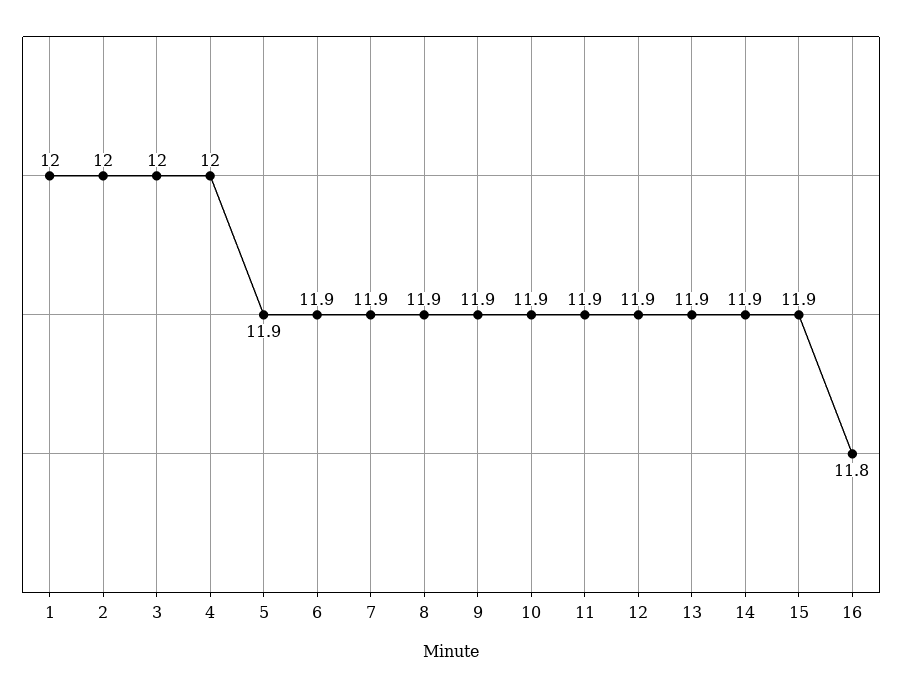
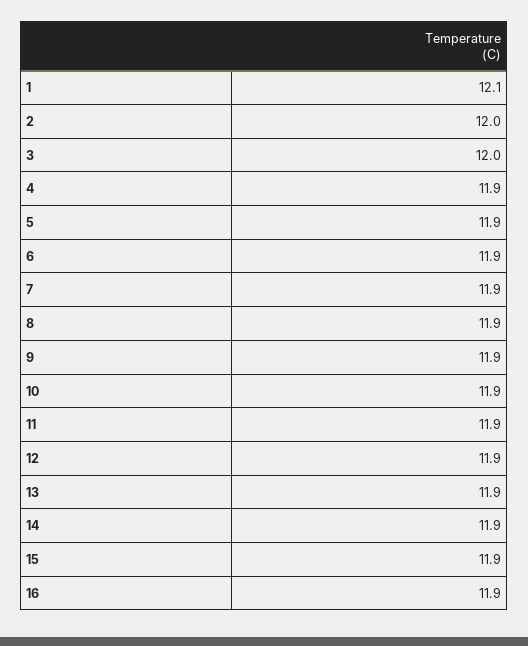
1: 12 -> 12.1
4: 12 -> 11.9
16: 11.8 -> 11.9

